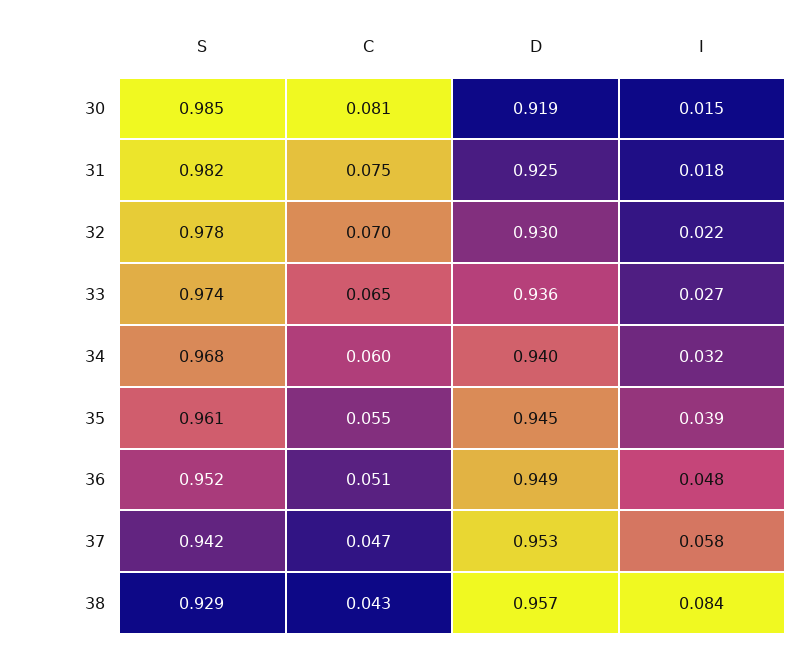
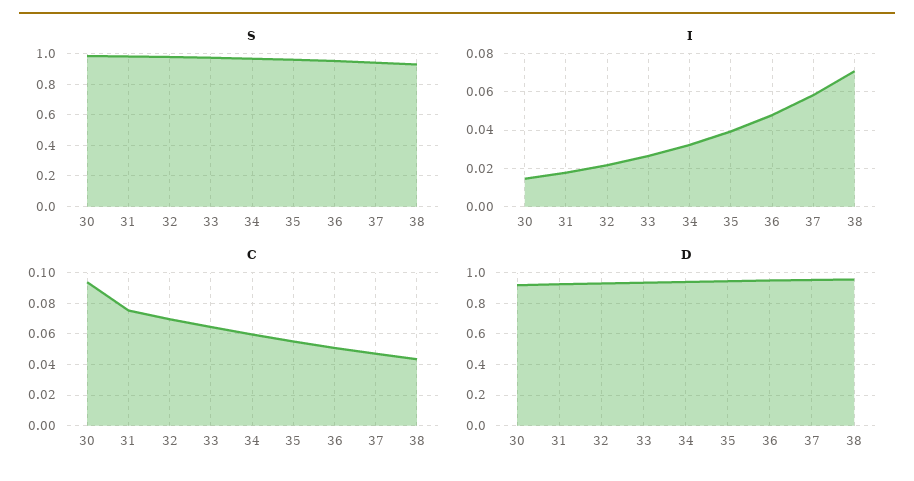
C, 30: 0.081 -> 0.095
I, 38: 0.084 -> 0.07

